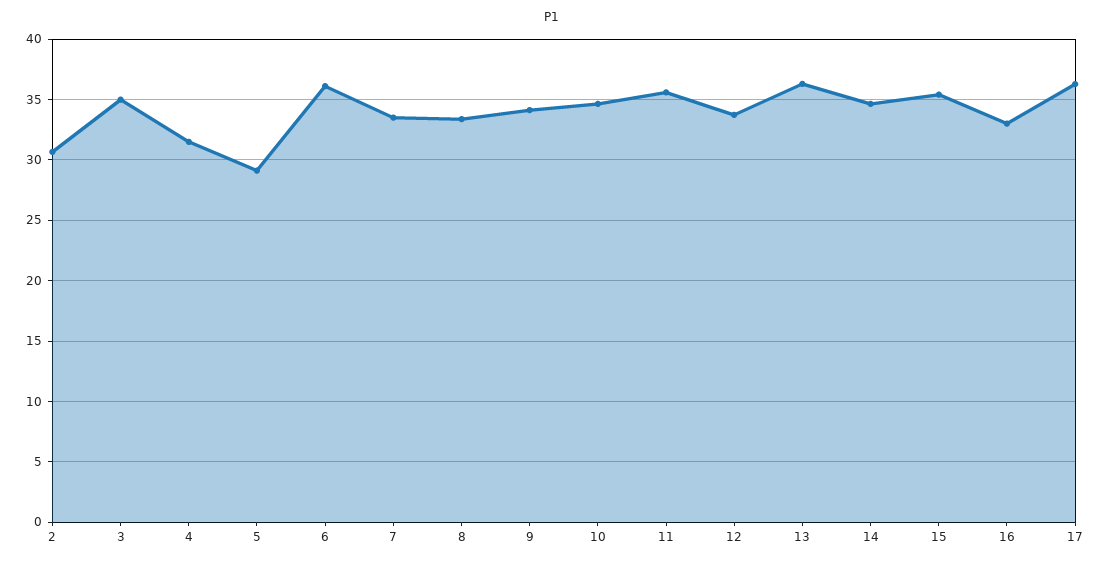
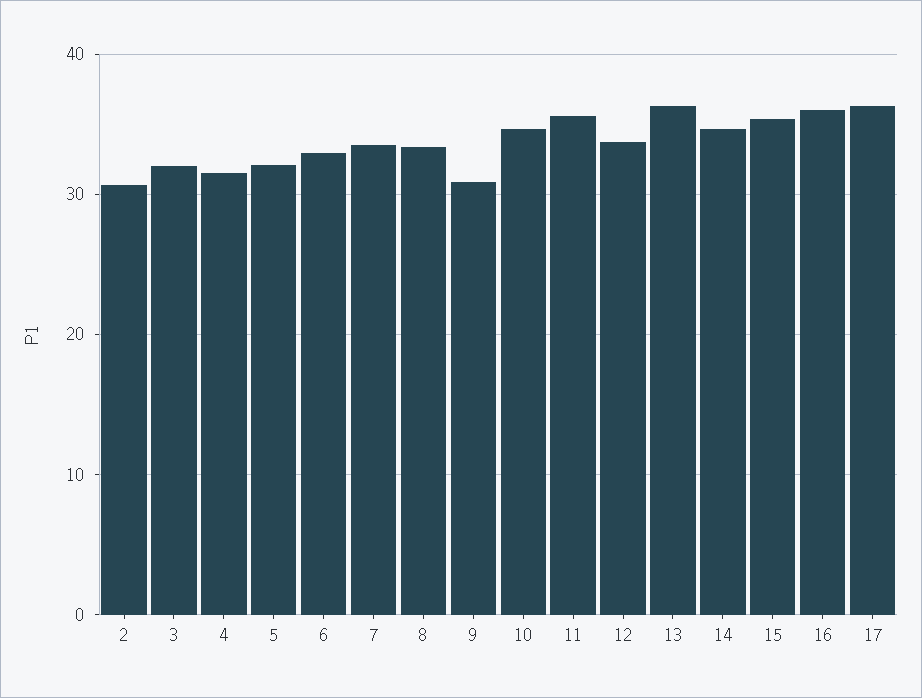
3: 35 -> 32
5: 29 -> 32
6: 36 -> 33
9: 34 -> 31
16: 33 -> 36

